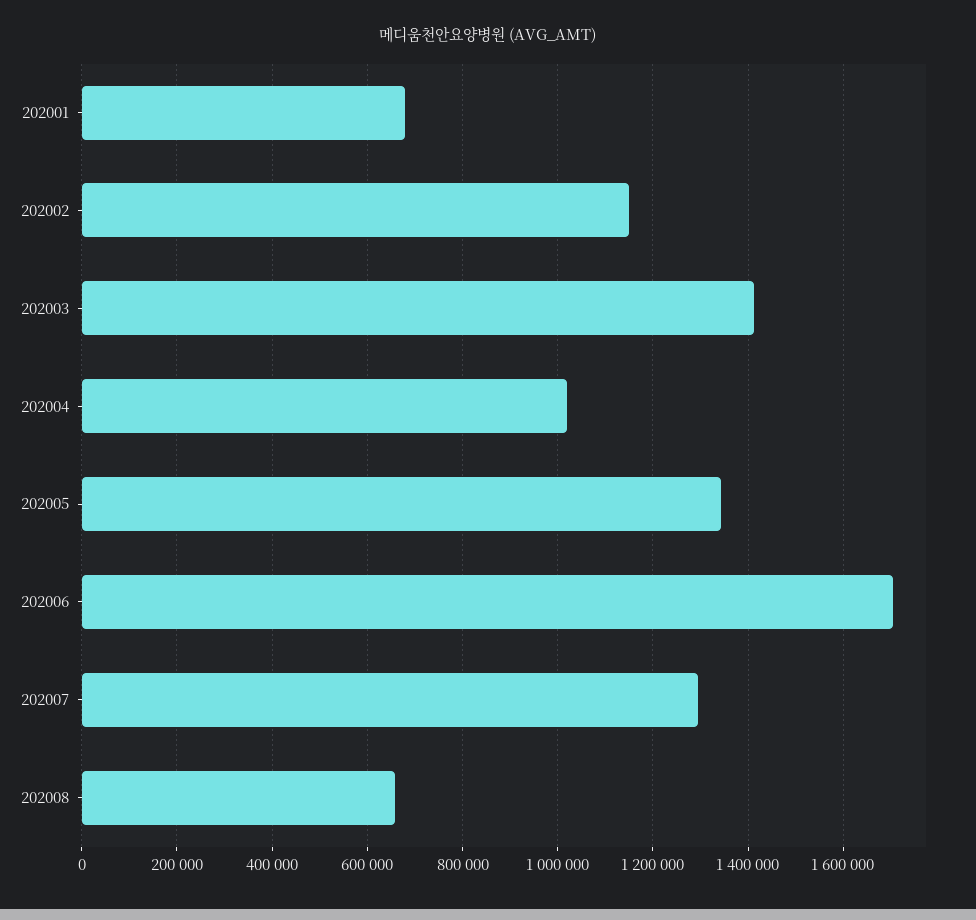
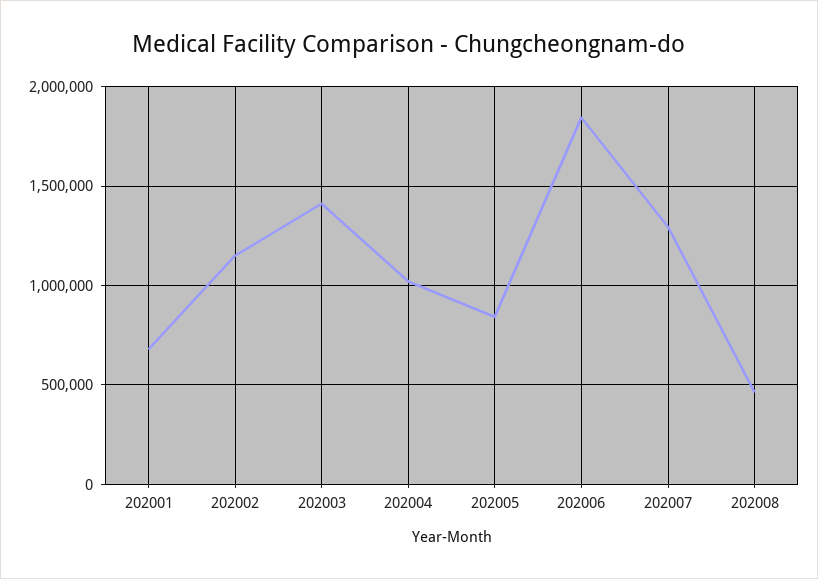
202005: 1340000 -> 850000
202006: 1700000 -> 1850000
202008: 660000 -> 450000

